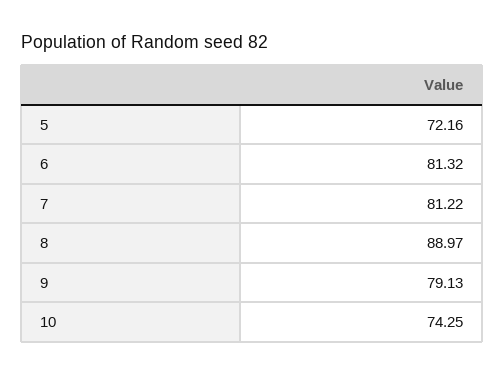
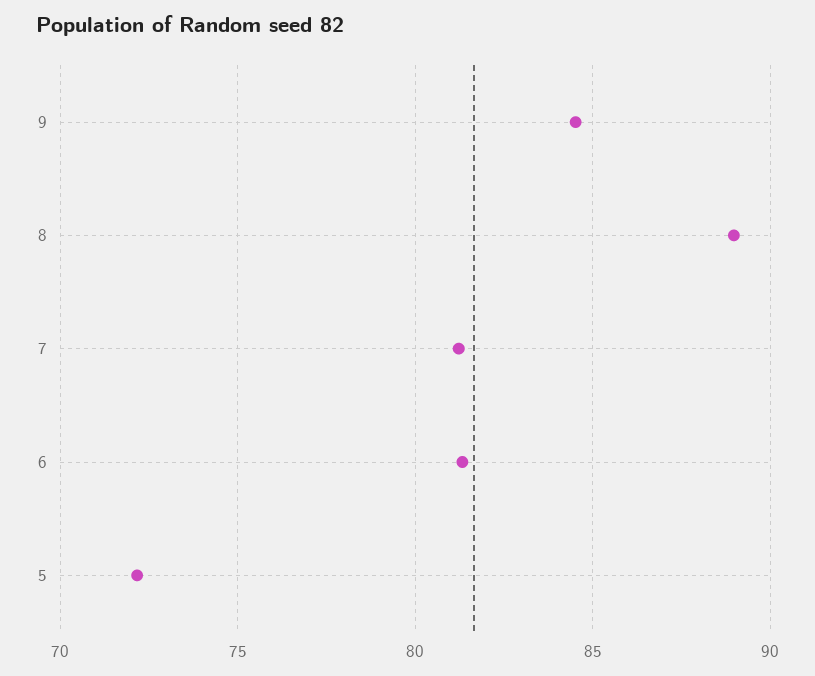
9: 79.13 -> 84.5
10: 74.25 -> none

